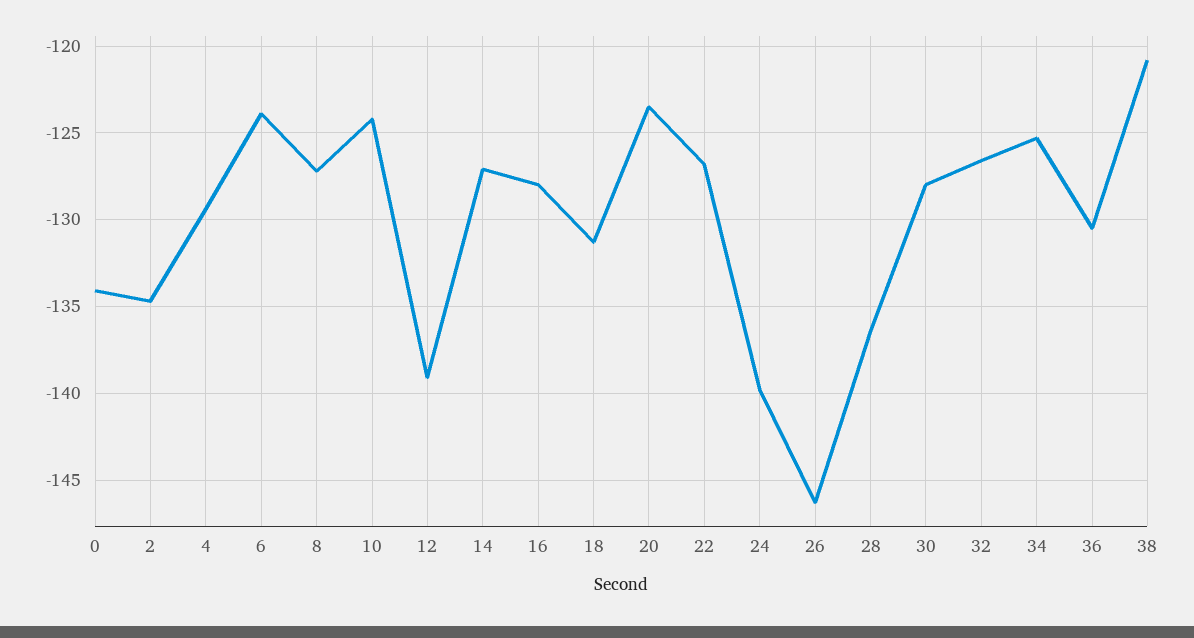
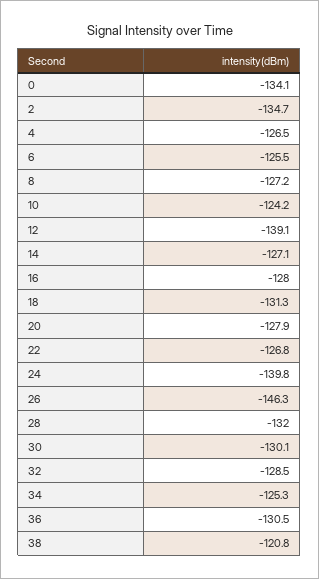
4: -129.5 -> -126.5
6: -124 -> -125.5
20: -123.5 -> -127.9
28: -136.5 -> -132
30: -128 -> -130.1
32: -126.5 -> -128.5

